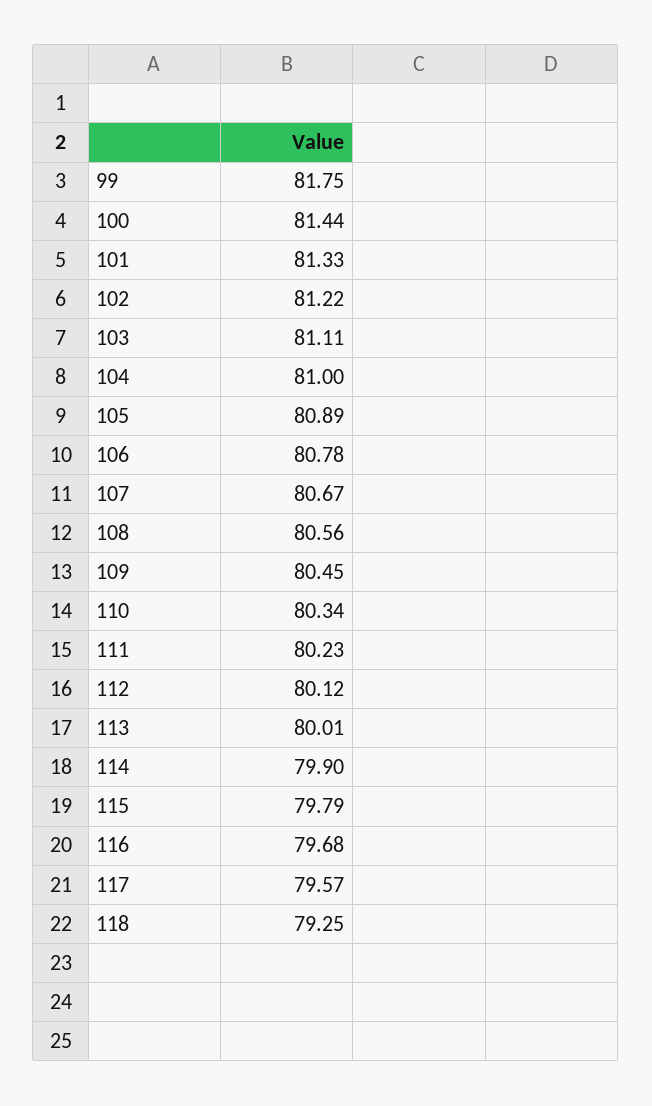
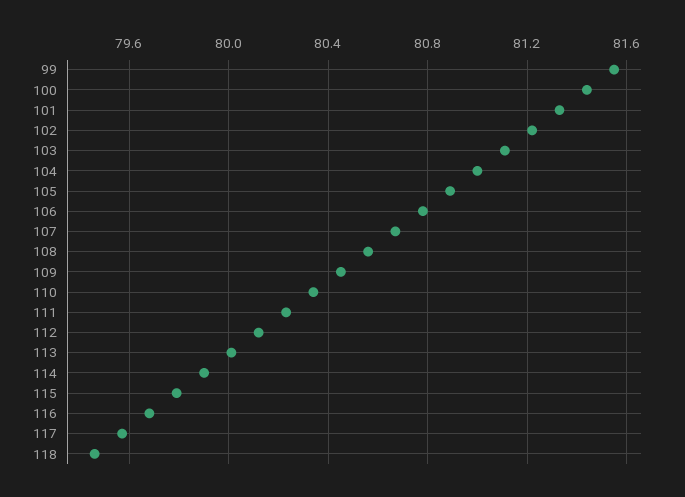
99: 81.75 -> 81.55
118: 79.25 -> 79.45

